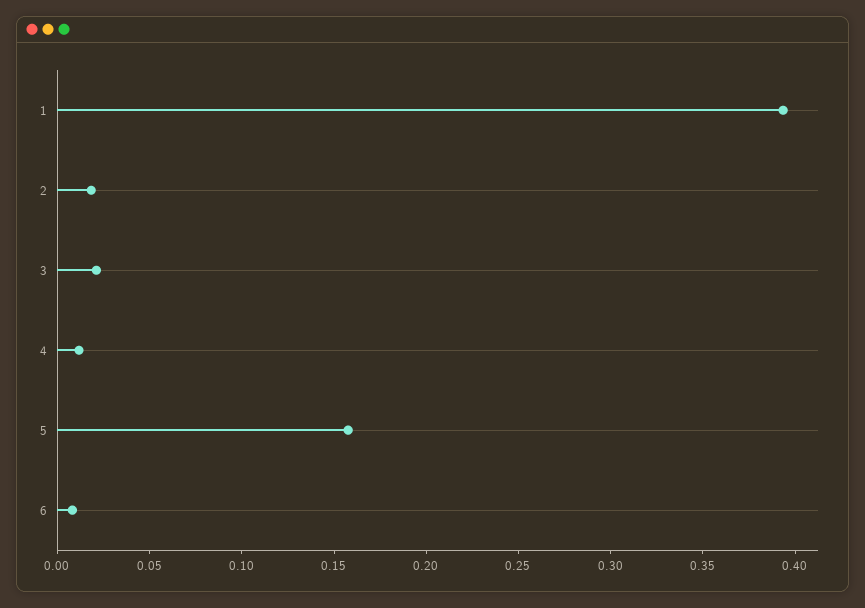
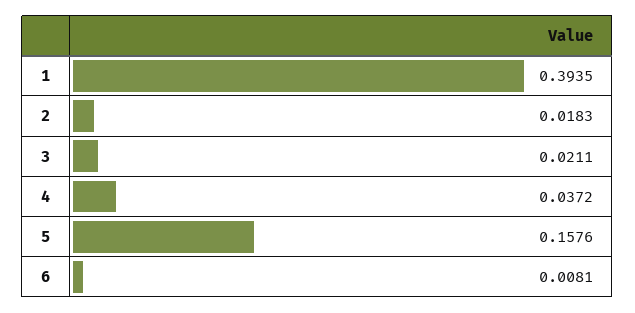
4: 0.01 -> 0.0372

